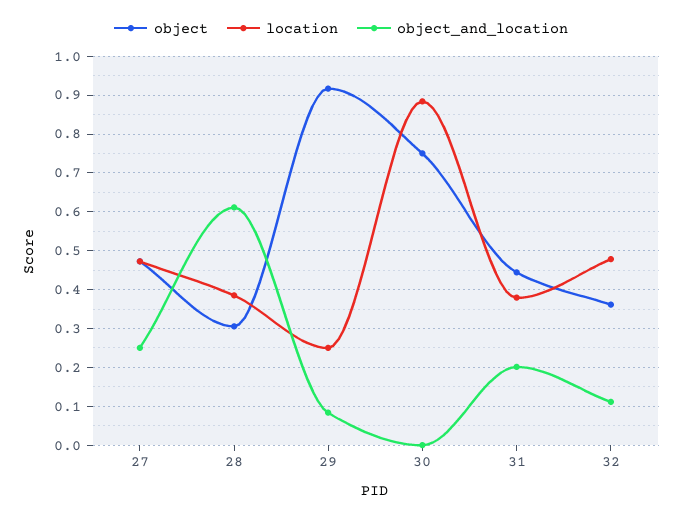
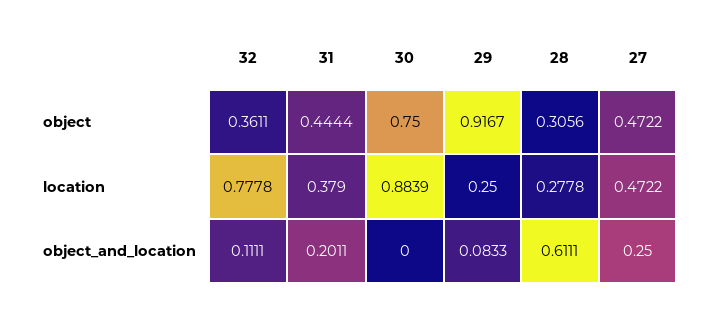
location, 28: 0.38 -> 0.2778
location, 32: 0.48 -> 0.7778

